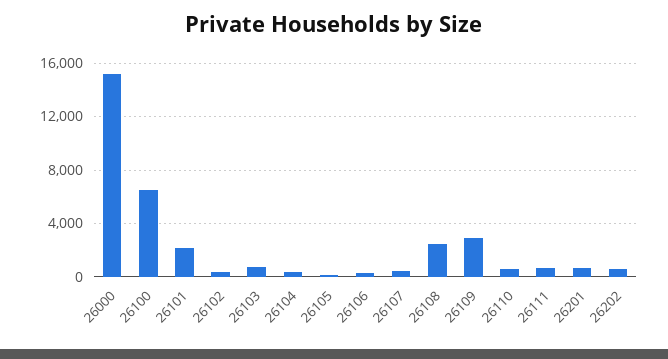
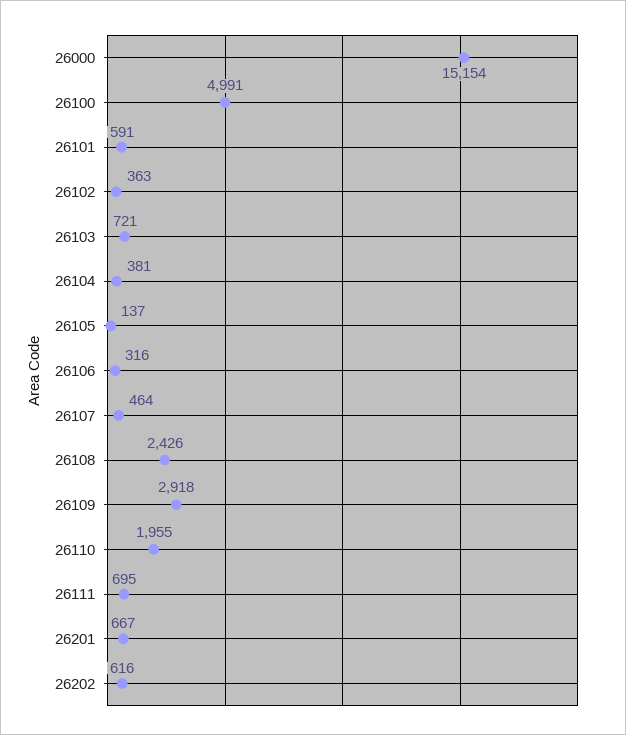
26100: 6500 -> 4991
26101: 2000 -> 591
26110: 500 -> 1955

